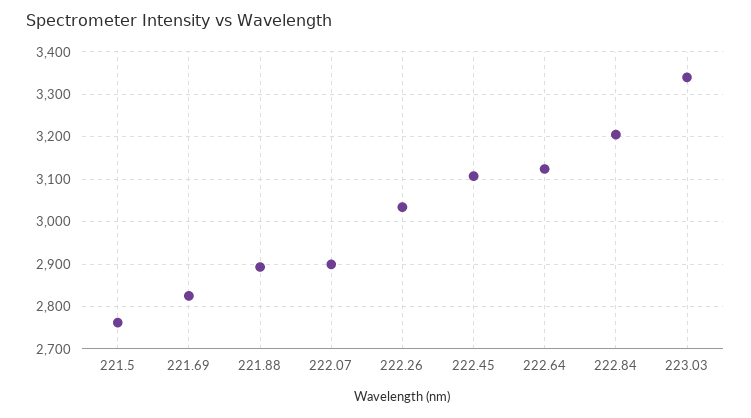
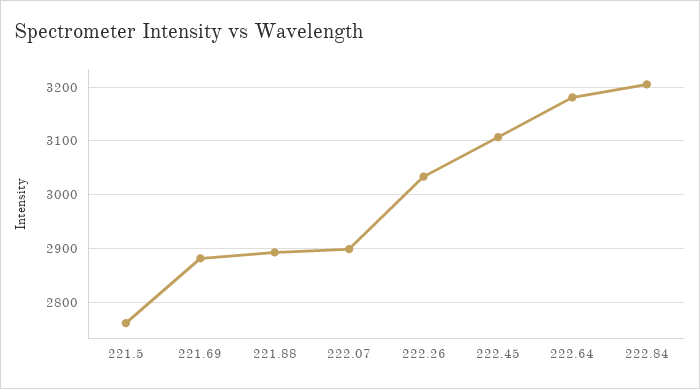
221.69: 2820 -> 2880
222.64: 3120 -> 3180
223.03: 3340 -> none

